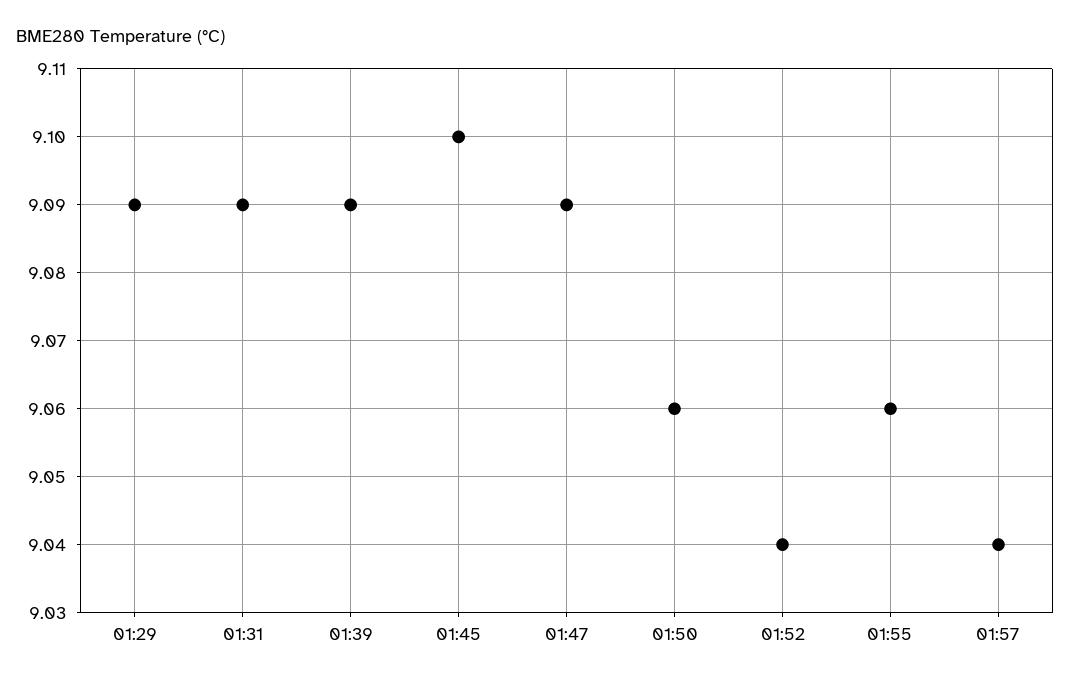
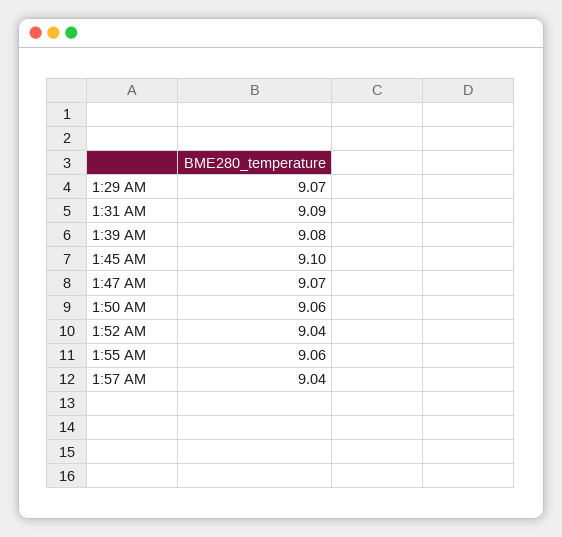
01:29: 9.09 -> 9.07
01:39: 9.09 -> 9.08
01:47: 9.09 -> 9.07

